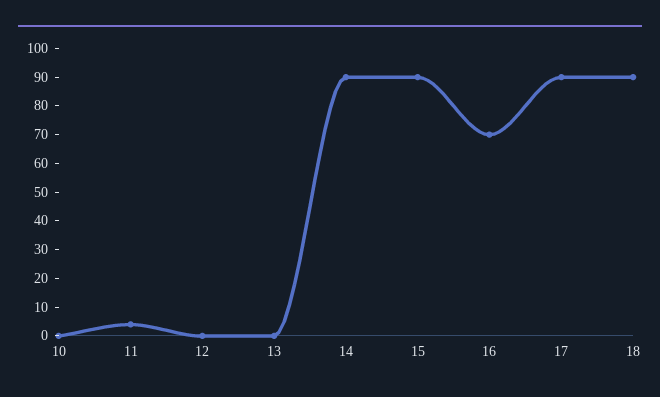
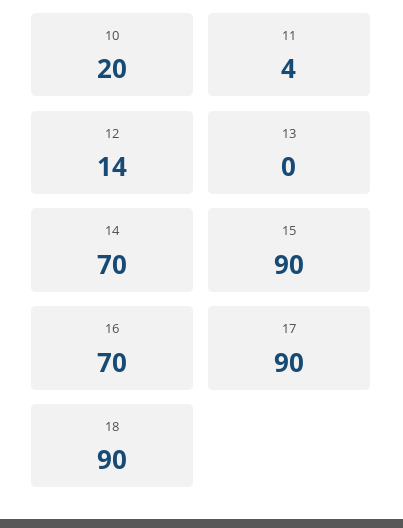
10: 0 -> 20
12: 0 -> 14
14: 90 -> 70

